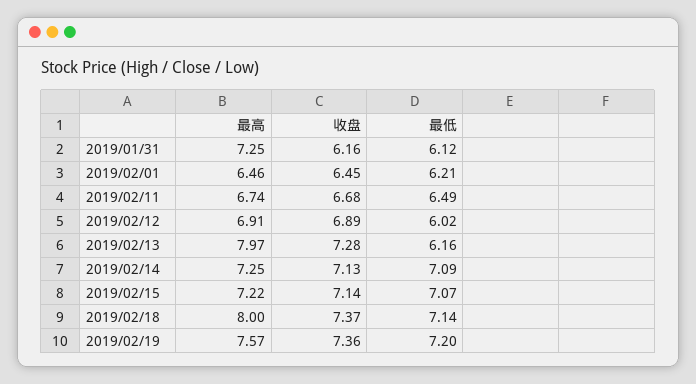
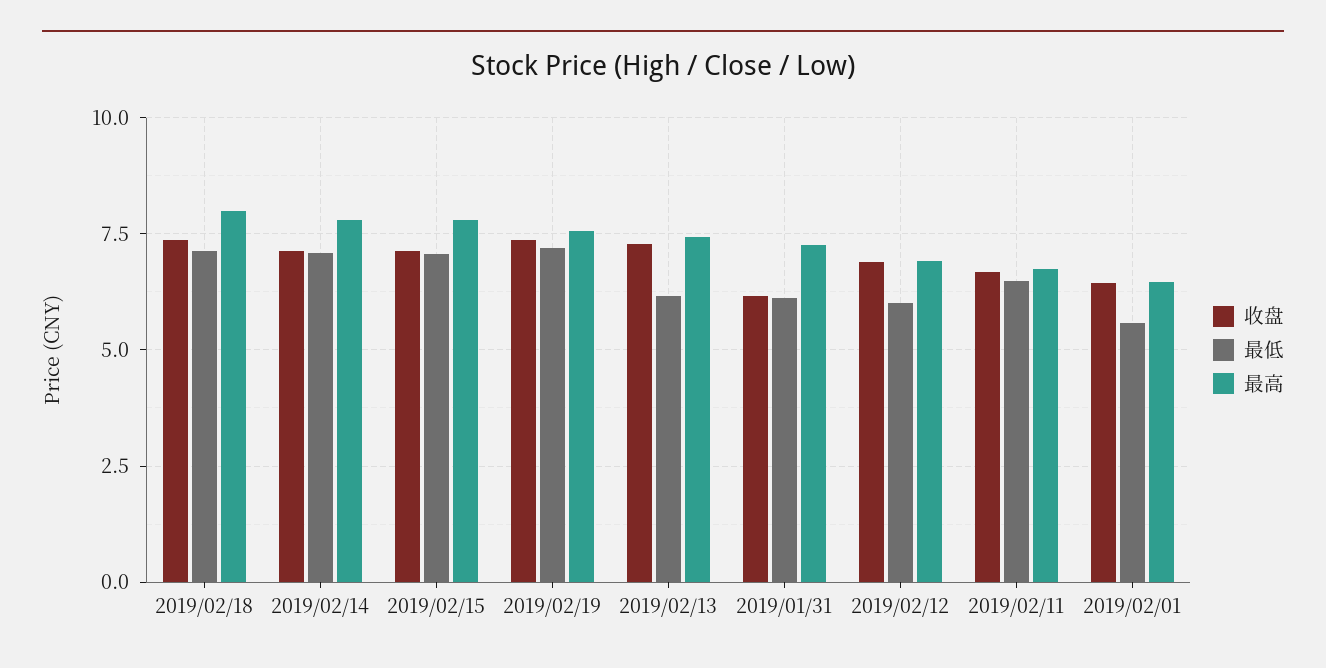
最低, 2019/02/01: 6.21 -> 5.5
最高, 2019/02/13: 7.97 -> 7.5
最高, 2019/02/14: 7.25 -> 7.75
最高, 2019/02/15: 7.22 -> 7.75

